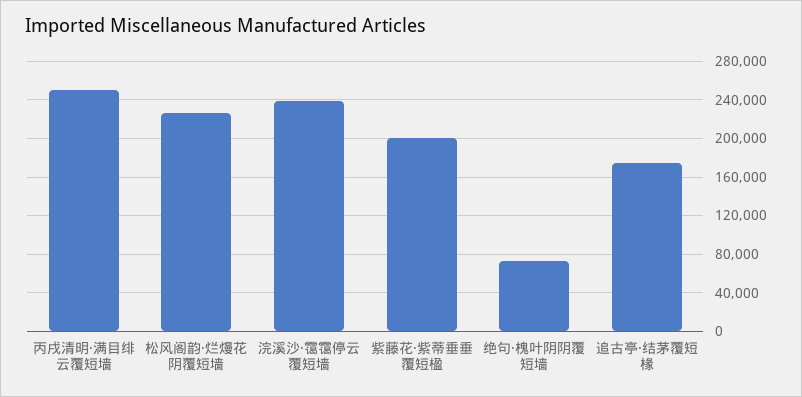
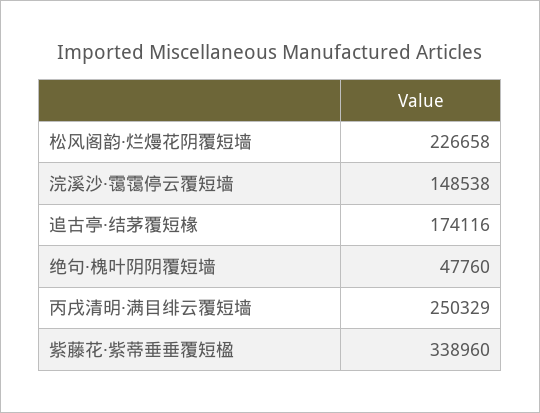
浣溪沙·霭霭停云覆短墙: 240000 -> 148538
紫藤花·紫蒂垂垂覆短楹: 200000 -> 338960
绝句·槐叶阴阴覆短墙: 70000 -> 47760

